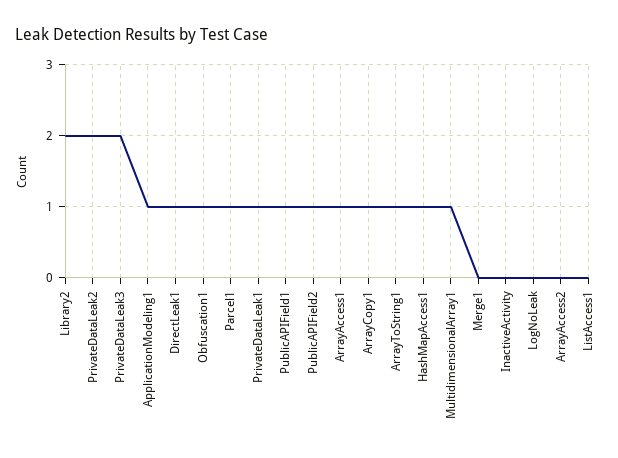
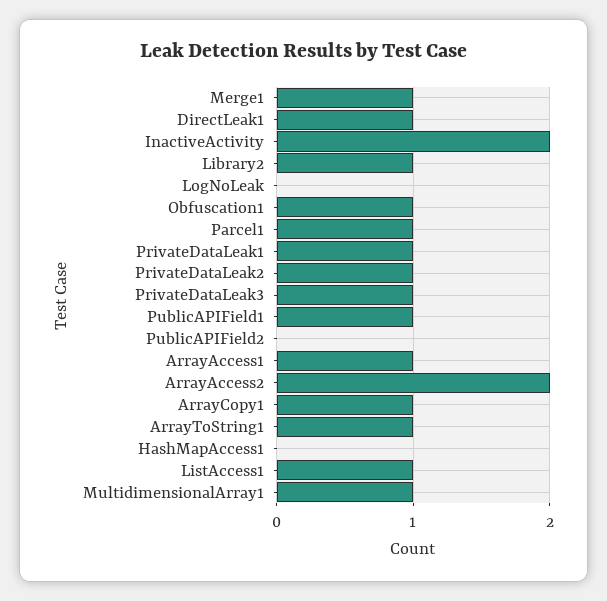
Library2: 2 -> 1
PrivateDataLeak2: 2 -> 1
PrivateDataLeak3: 2 -> 1
ApplicationModeling1: 1 -> none
PublicAPIField2: 1 -> 0
HashMapAccess1: 1 -> 0
Merge1: 0 -> 1
InactiveActivity: 0 -> 2
ArrayAccess2: 0 -> 2
ListAccess1: 0 -> 1

